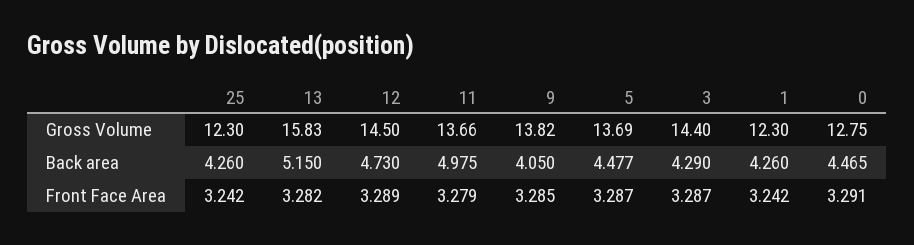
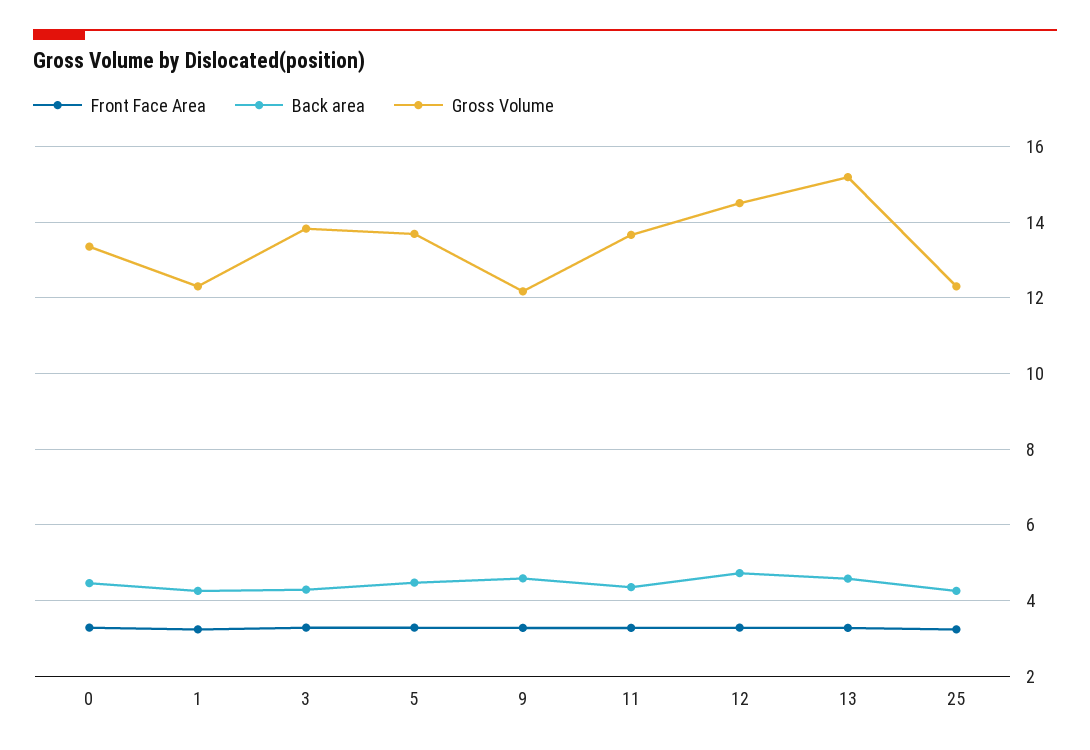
Gross Volume, 13: 15.83 -> 15.2
Gross Volume, 9: 13.82 -> 12.2
Gross Volume, 3: 14.4 -> 13.8
Gross Volume, 0: 12.75 -> 13.4
Back area, 13: 5.15 -> 4.6
Back area, 11: 4.975 -> 4.4
Back area, 9: 4.05 -> 4.6

